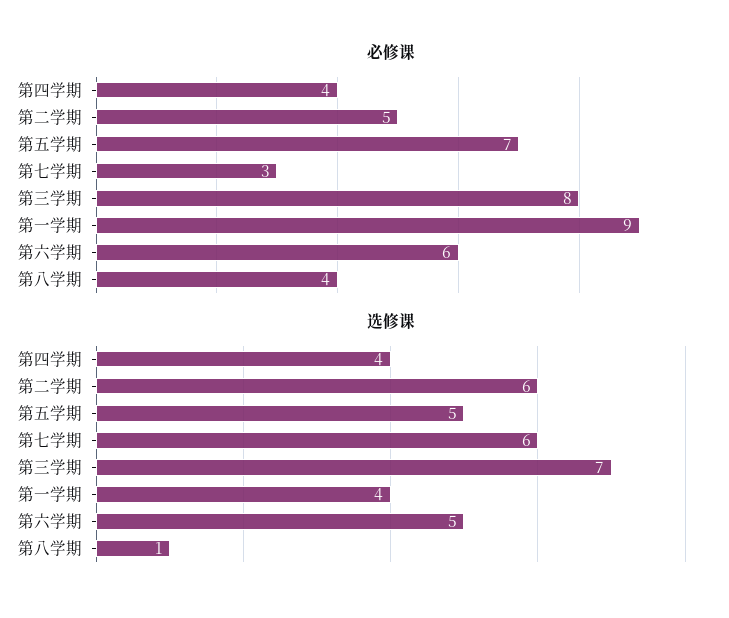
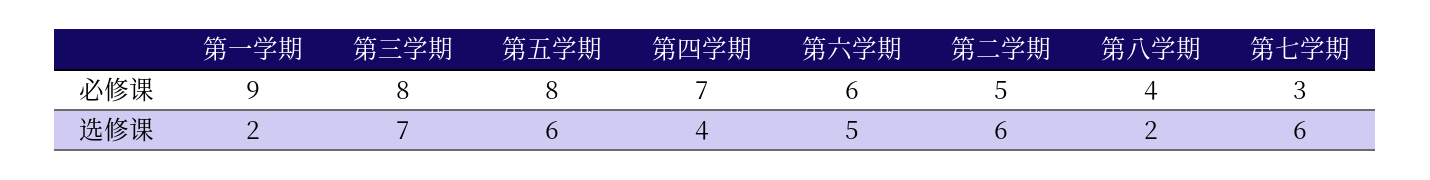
必修课, 第四学期: 4 -> 7
必修课, 第五学期: 7 -> 8
选修课, 第五学期: 5 -> 6
选修课, 第一学期: 4 -> 2
选修课, 第八学期: 1 -> 2

